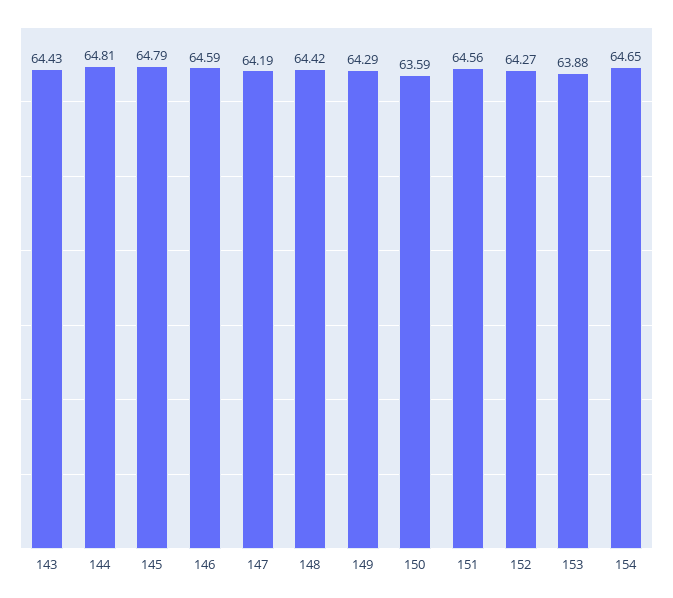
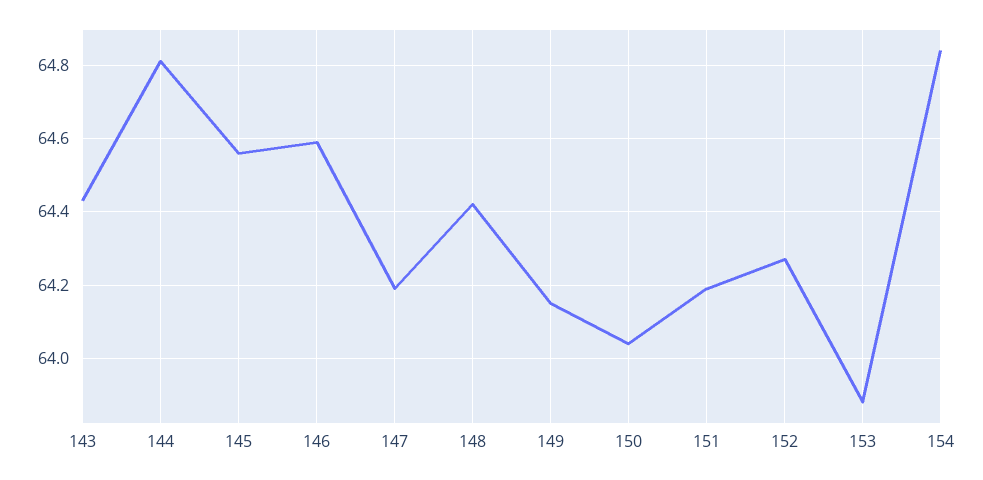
145: 64.79 -> 64.55
149: 64.29 -> 64.15
150: 63.59 -> 64.05
151: 64.56 -> 64.2
154: 64.65 -> 64.85

